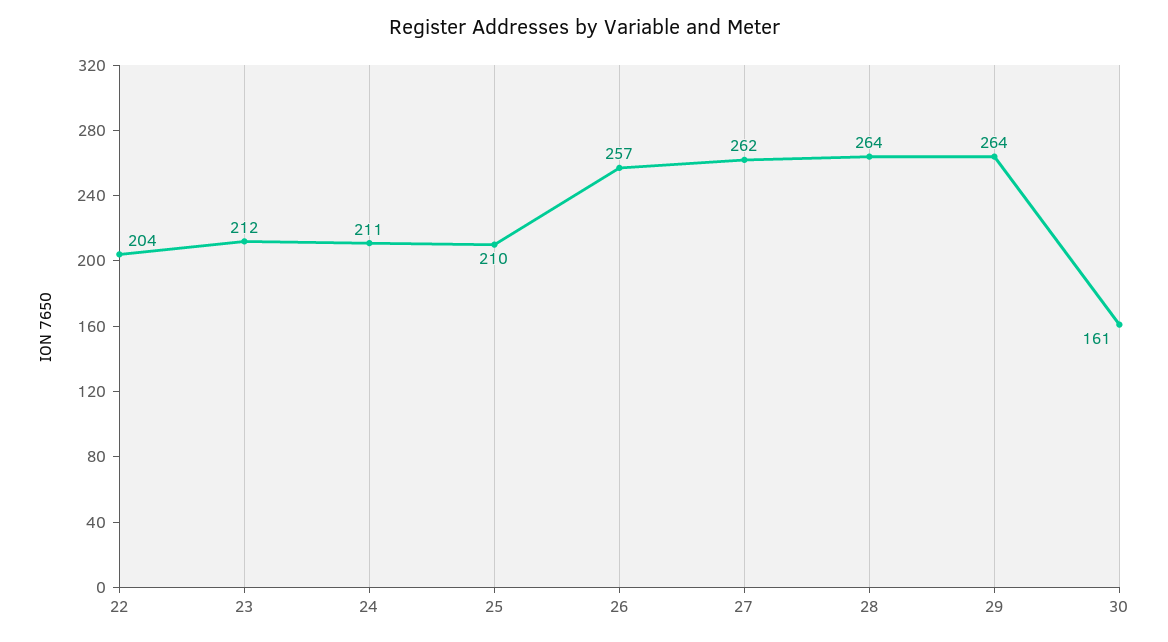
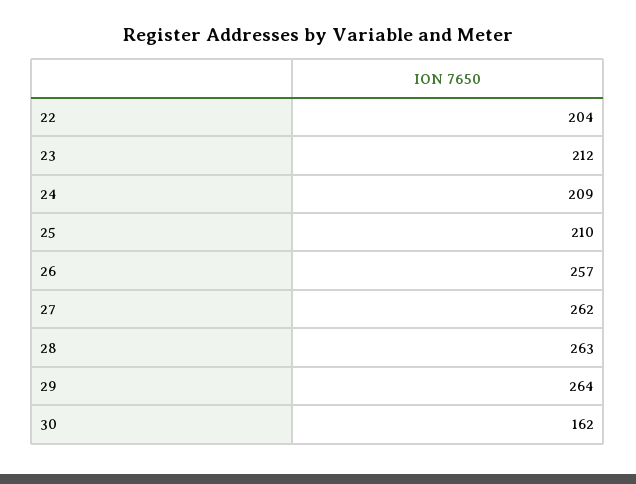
24: 211 -> 209
28: 264 -> 263
30: 161 -> 162

